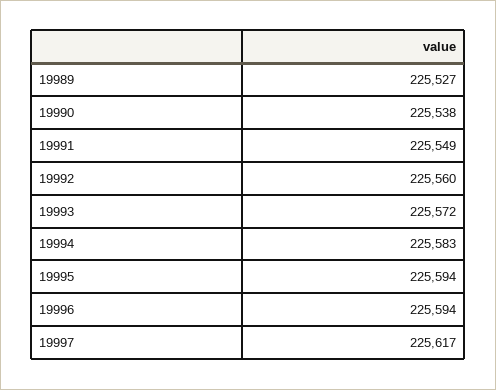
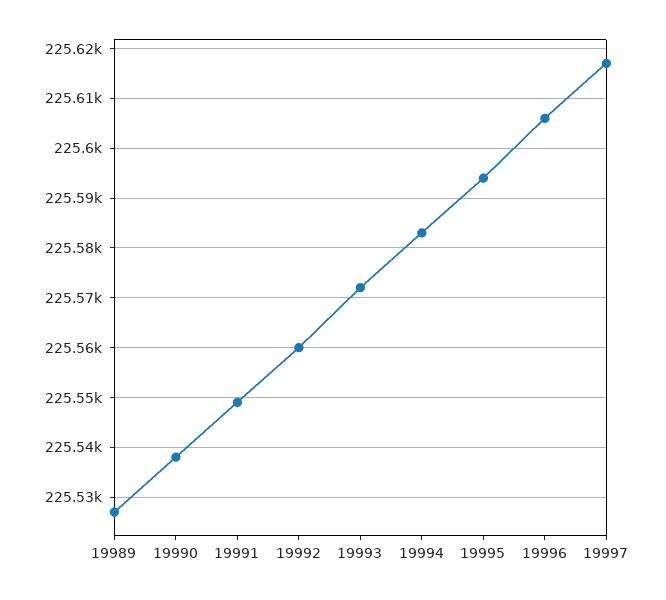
19996: 225594 -> 225605

